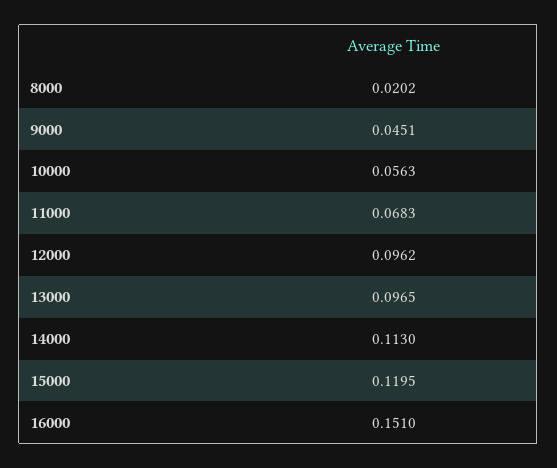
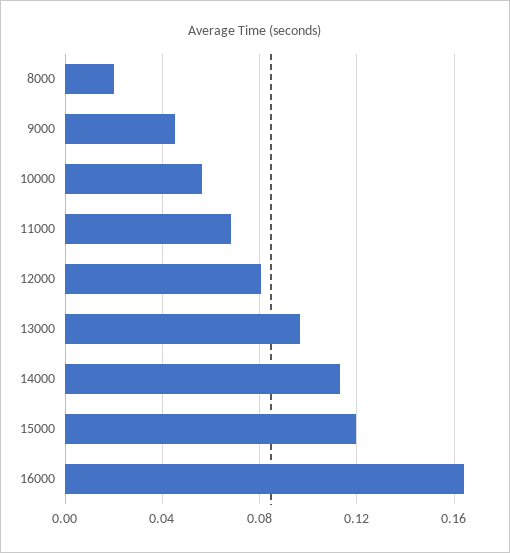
12000: 0.0962 -> 0.08
16000: 0.151 -> 0.165

